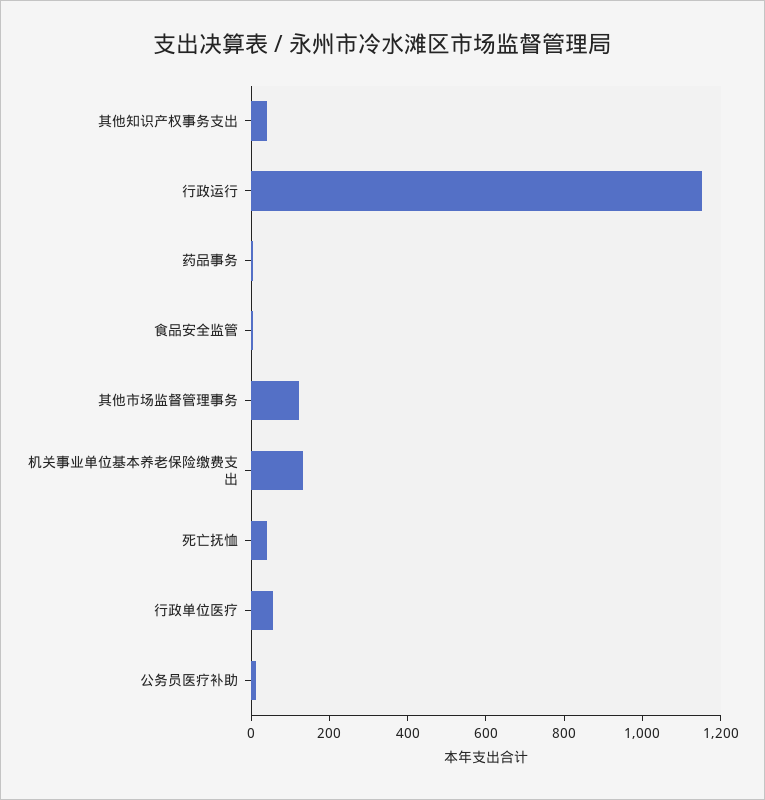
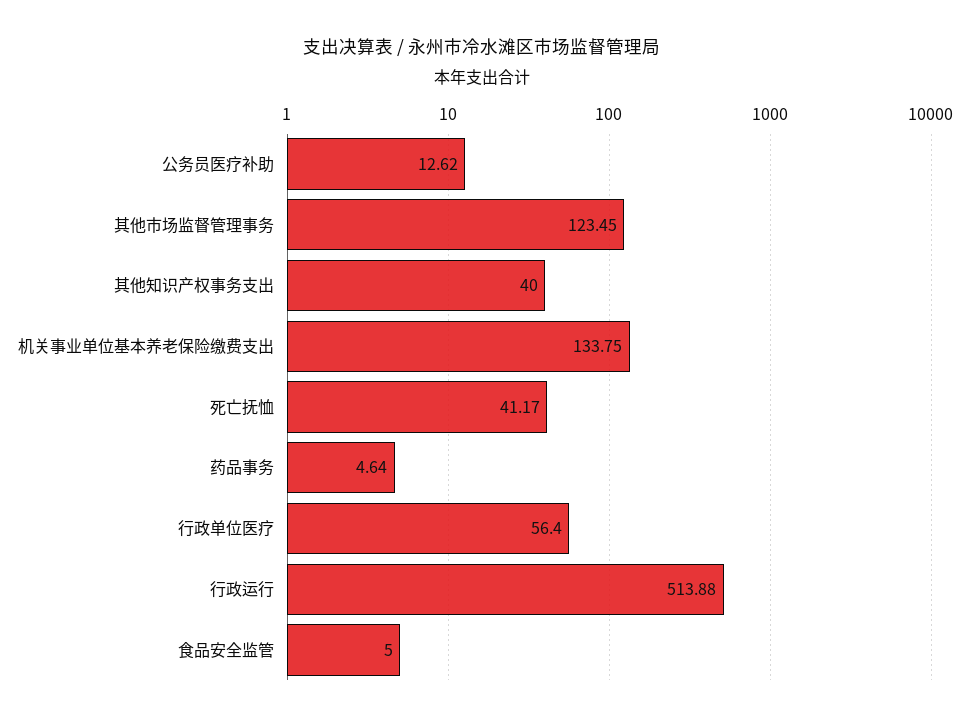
行政运行: 1150 -> 513.88

